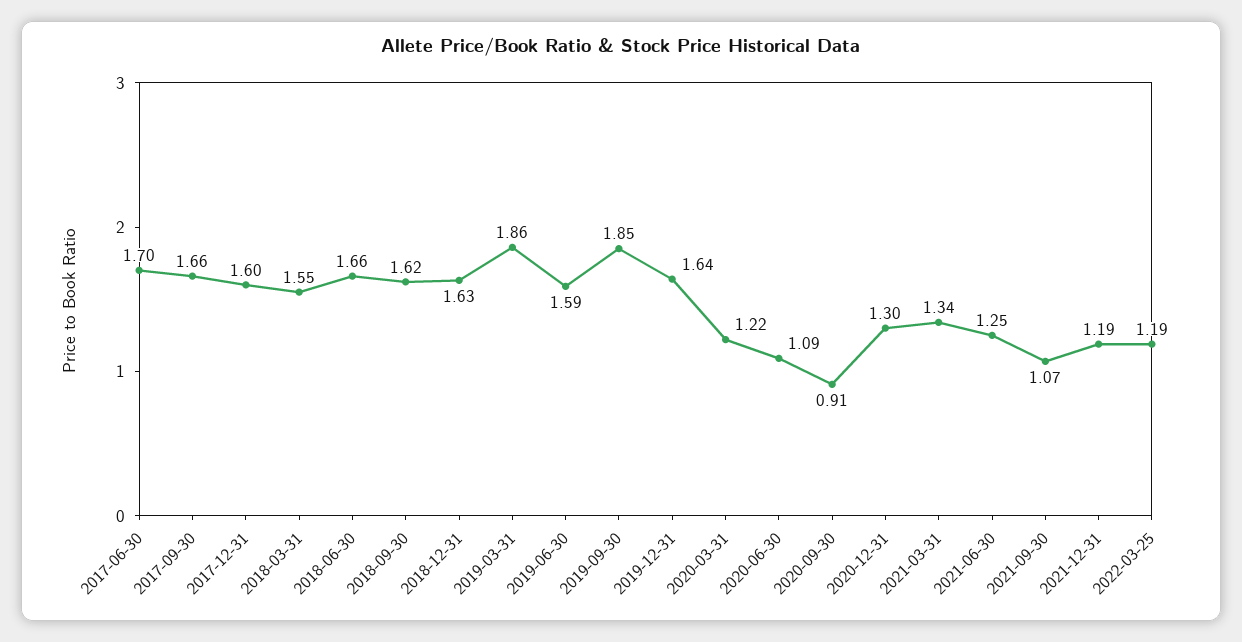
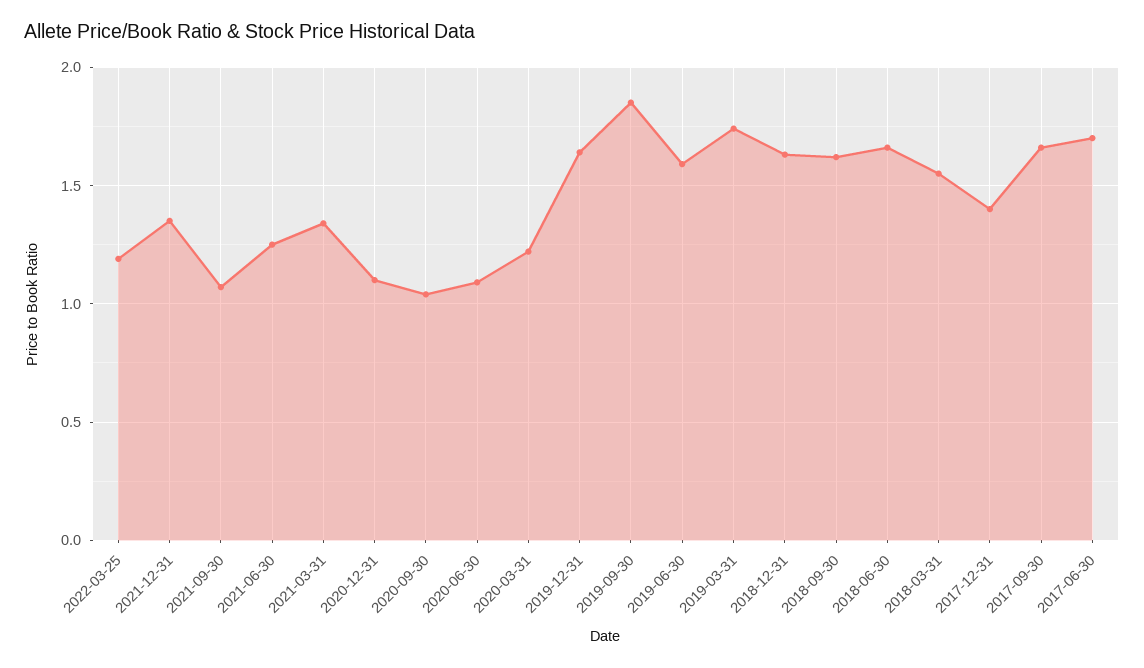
2017-12-31: 1.6 -> 1.4
2019-03-31: 1.86 -> 1.75
2020-09-30: 0.91 -> 1.05
2020-12-31: 1.3 -> 1.1
2021-12-31: 1.19 -> 1.35

